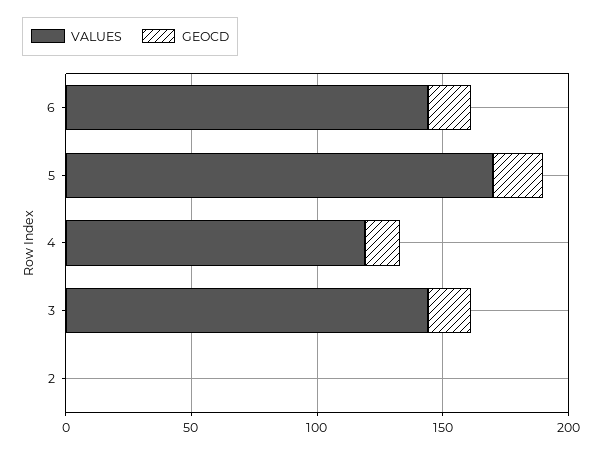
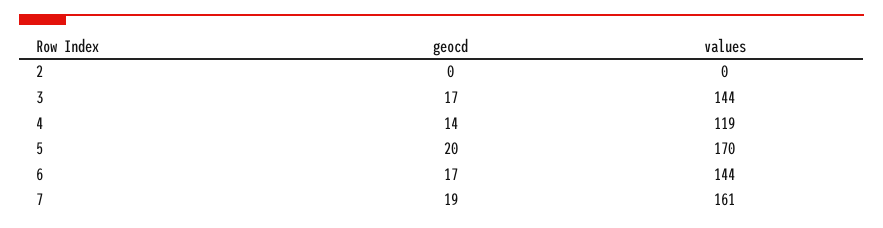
GEOCD, 7: none -> 19
VALUES, 7: none -> 161

